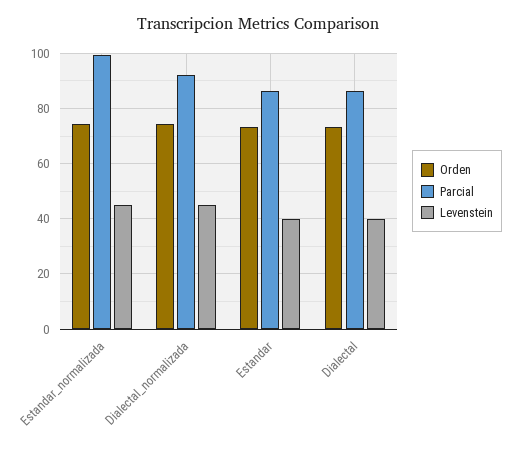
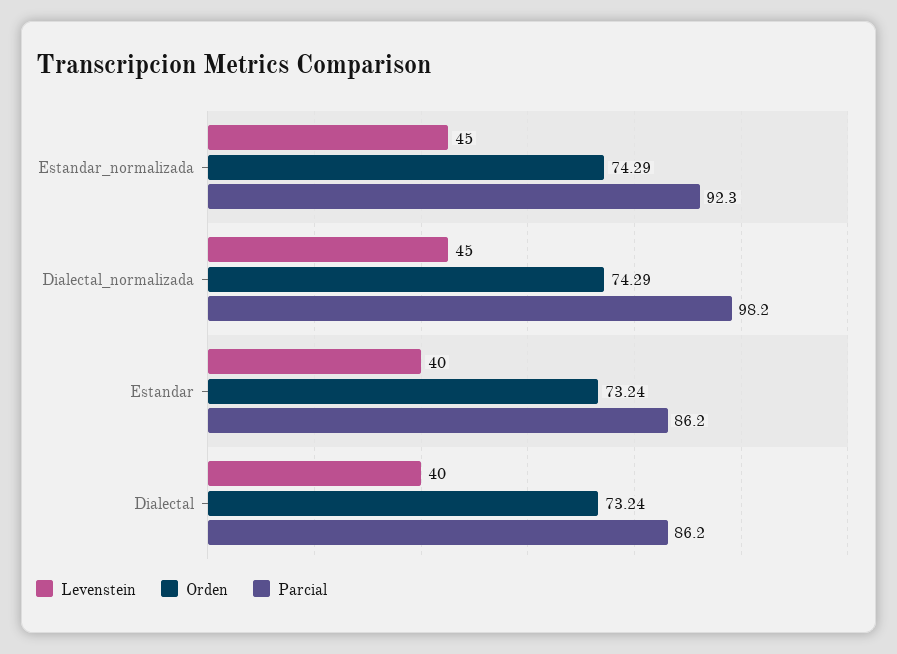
Parcial, Estandar_normalizada: 100 -> 92.3
Parcial, Dialectal_normalizada: 92.5 -> 98.2

